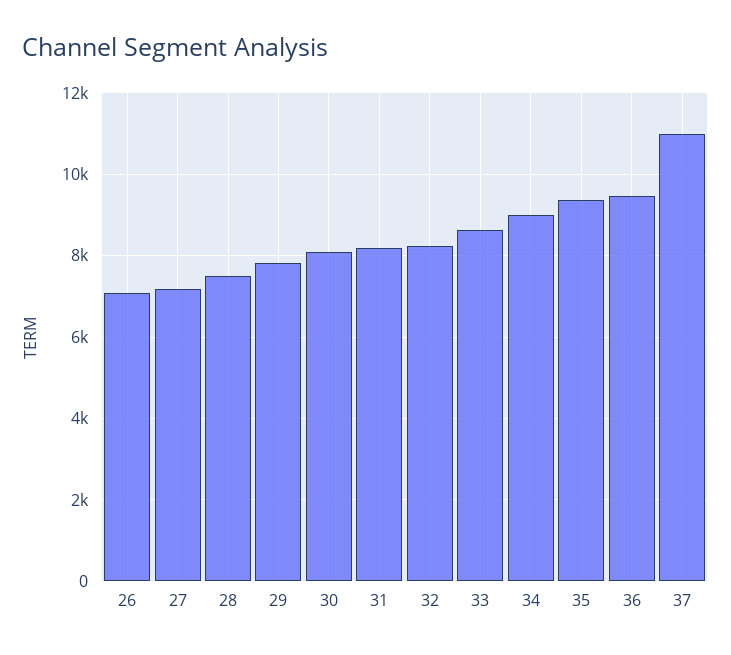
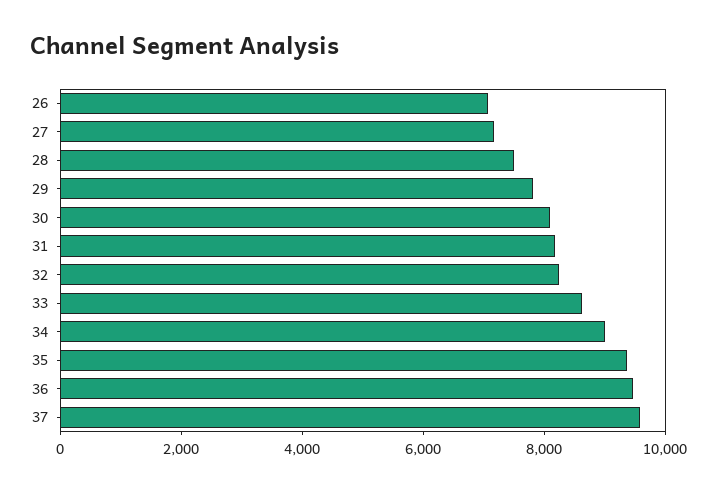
37: 11000 -> 9500

